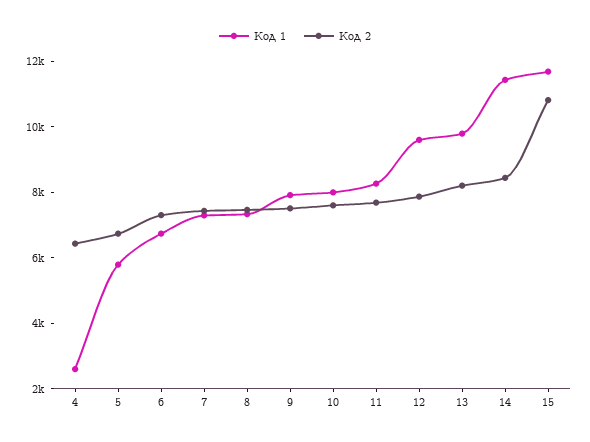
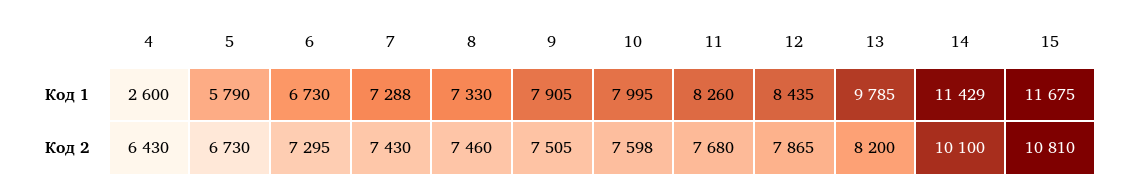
Код 1, 12: 9500 -> 8435
Код 2, 14: 8500 -> 10100

